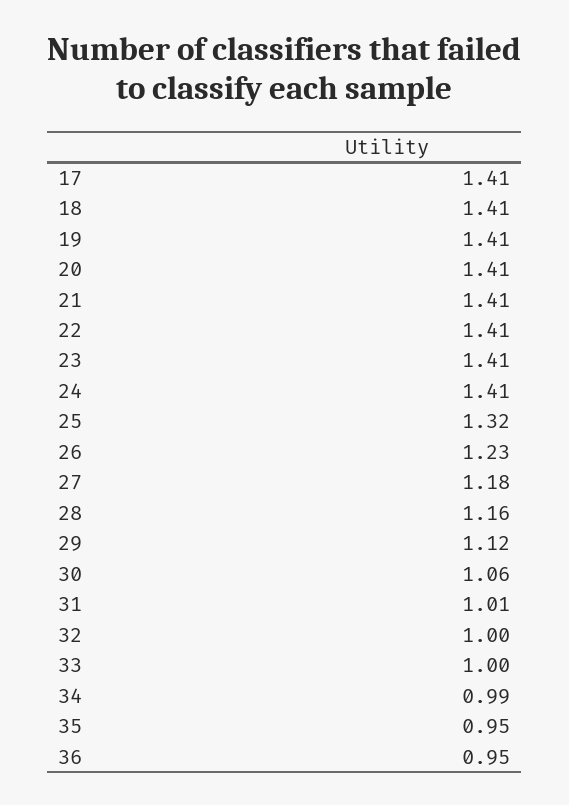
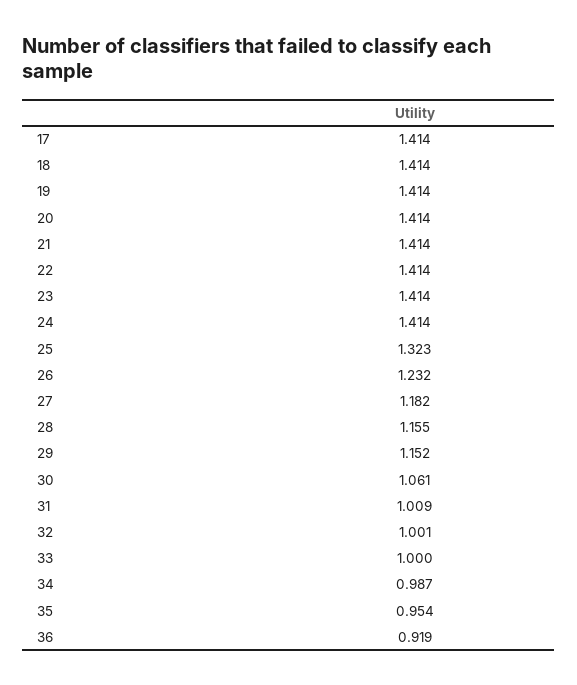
29: 1.12 -> 1.152
36: 0.95 -> 0.919

